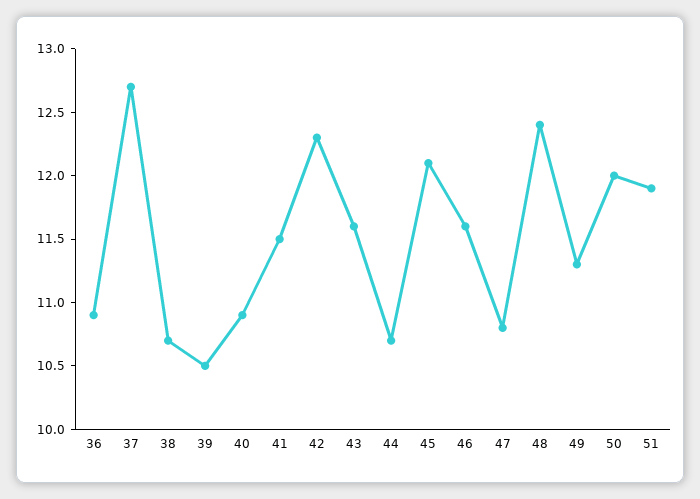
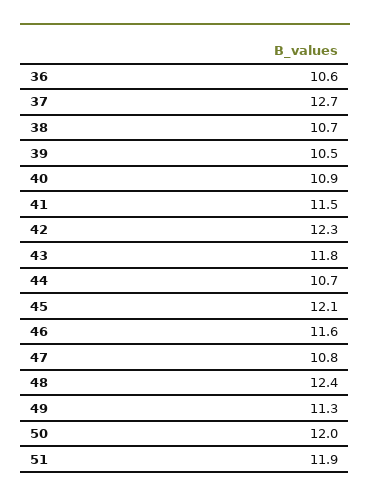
36: 10.9 -> 10.6
43: 11.6 -> 11.8

